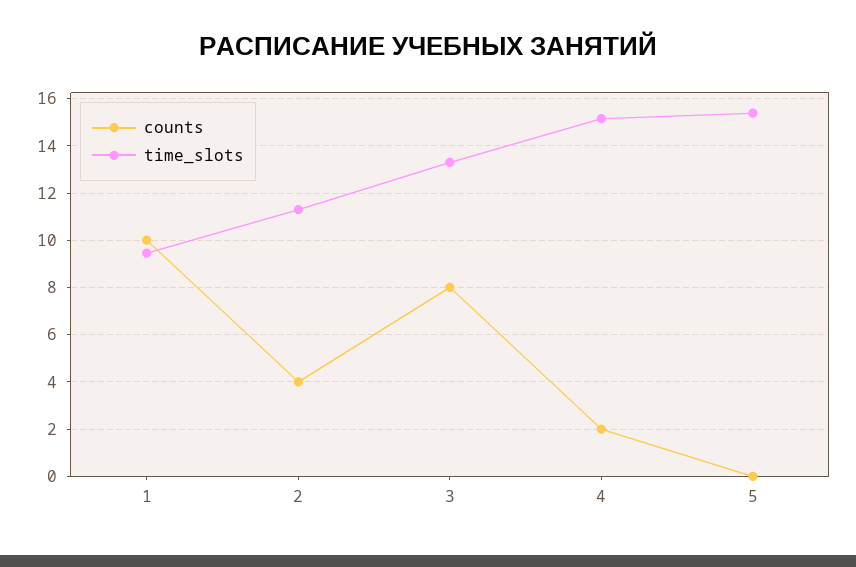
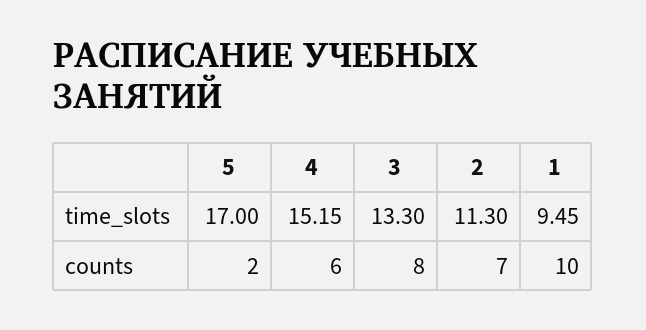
counts, 2: 4 -> 7
counts, 4: 2 -> 6
counts, 5: 0 -> 2
time_slots, 5: 15.5 -> 17

